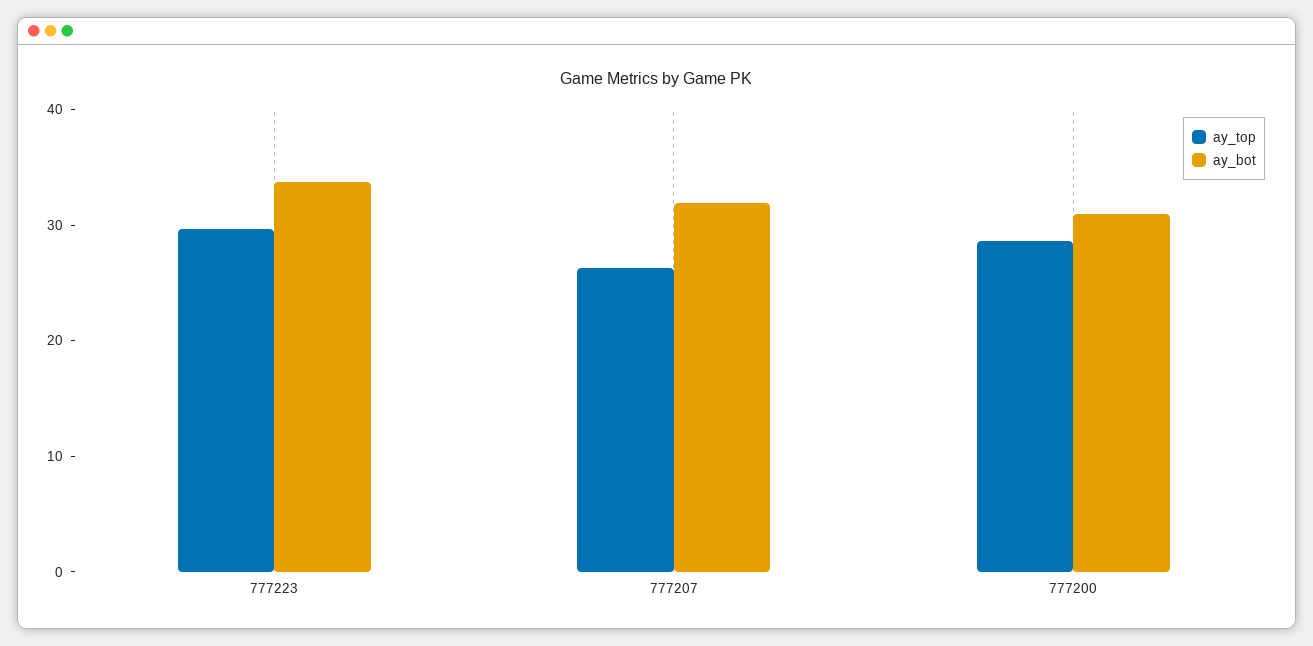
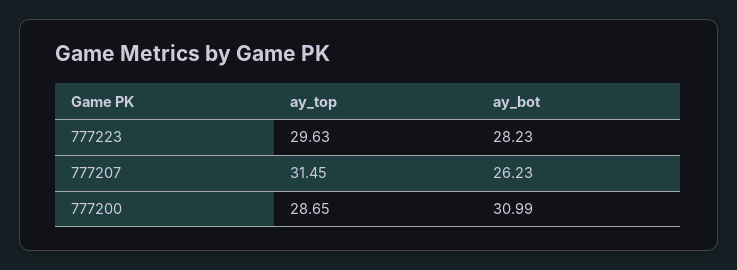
ay_bot, 777223: 34 -> 28.23
ay_top, 777207: 26 -> 31.45
ay_bot, 777207: 32 -> 26.23

